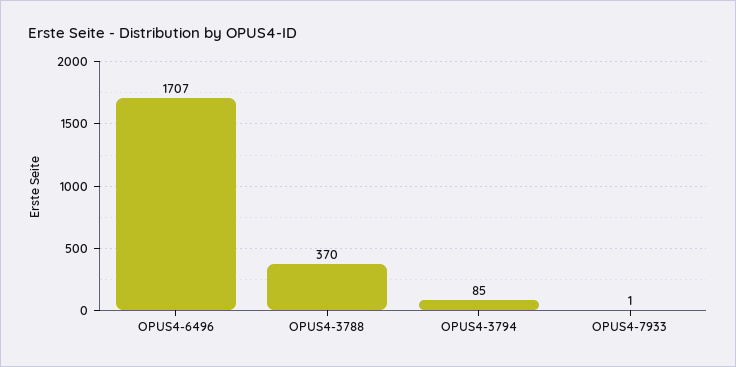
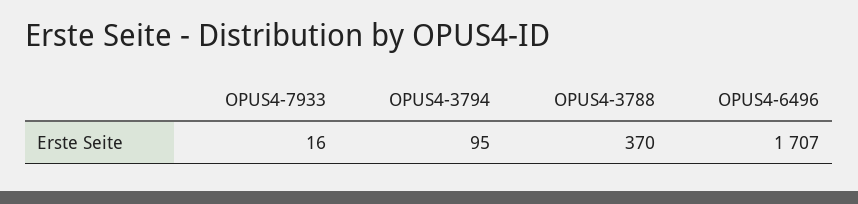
OPUS4-3794: 85 -> 95
OPUS4-7933: 1 -> 16

